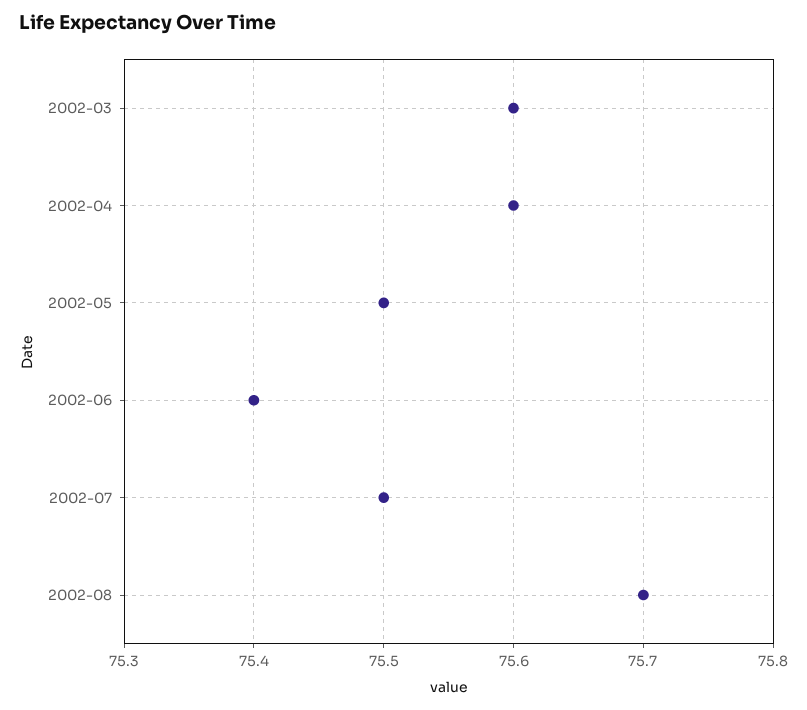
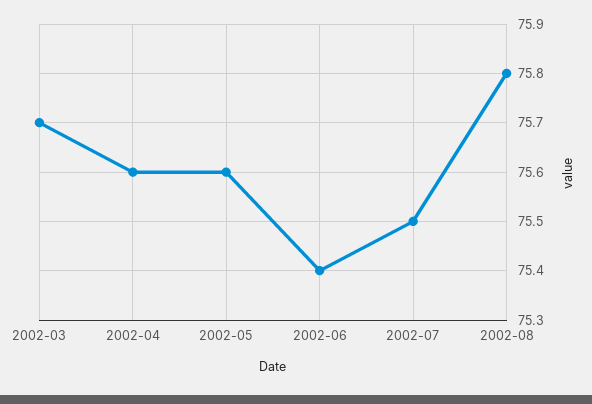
2002-03: 75.6 -> 75.7
2002-05: 75.5 -> 75.6
2002-08: 75.7 -> 75.8

